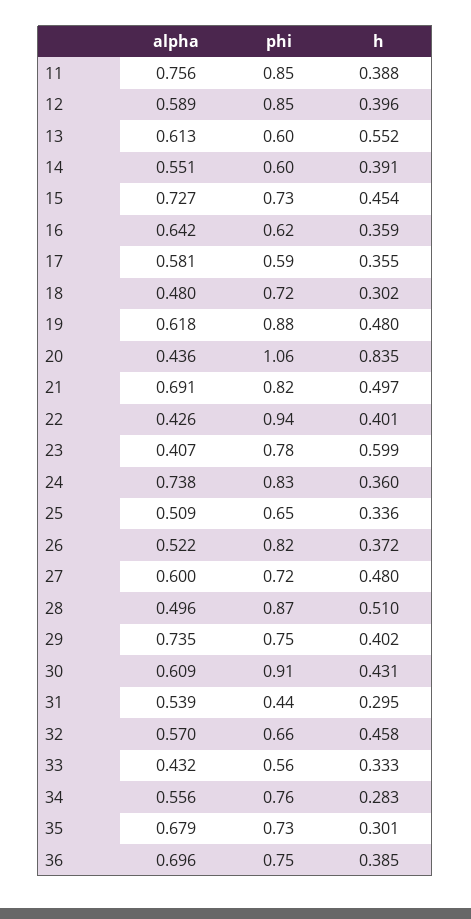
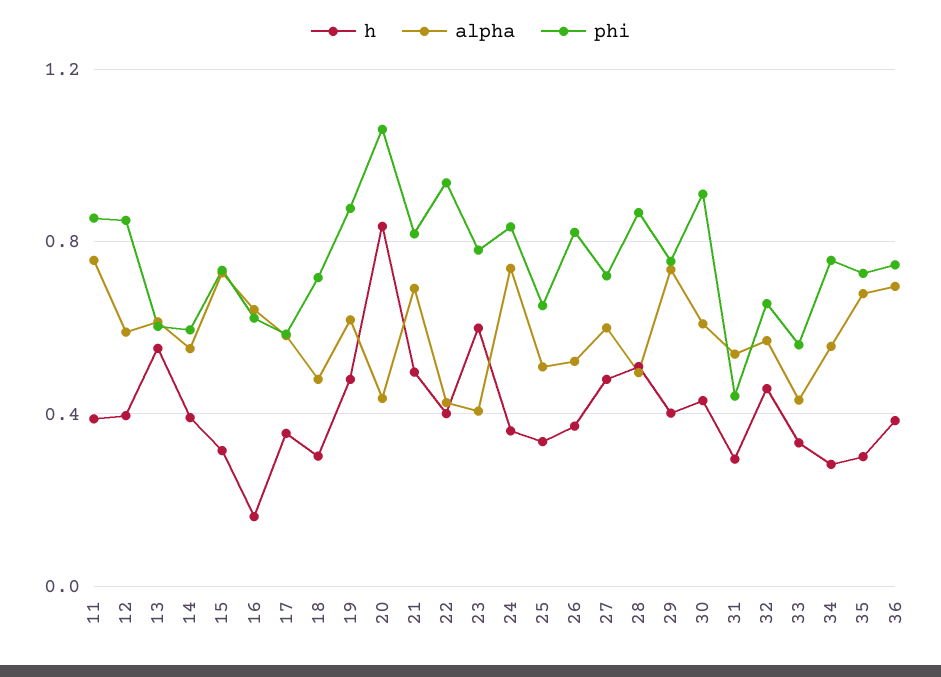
h, 15: 0.454 -> 0.3
h, 16: 0.359 -> 0.15

